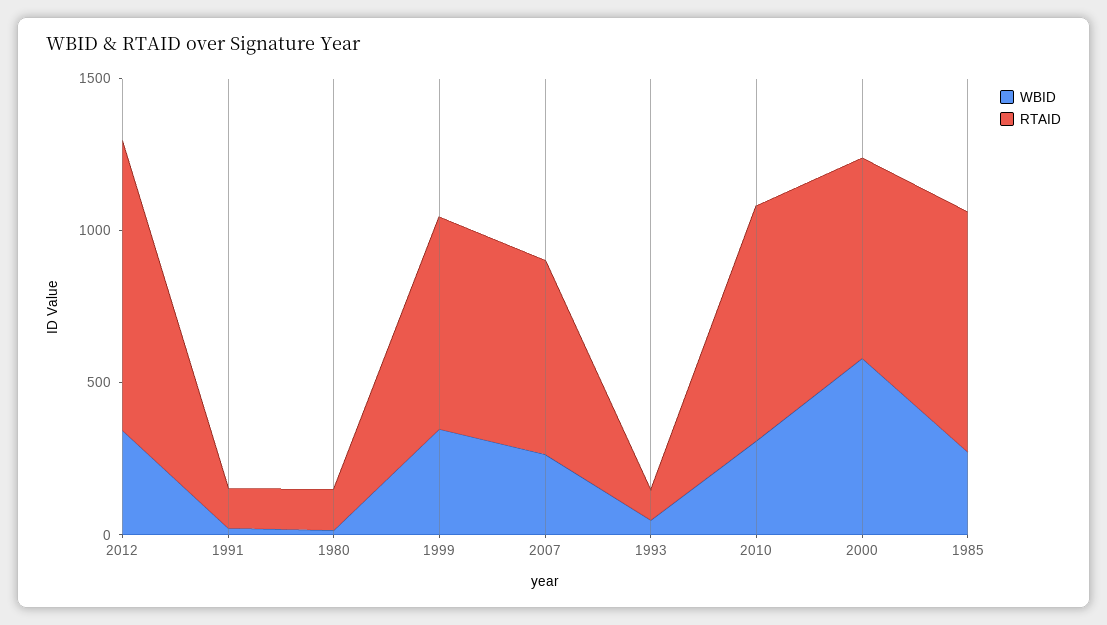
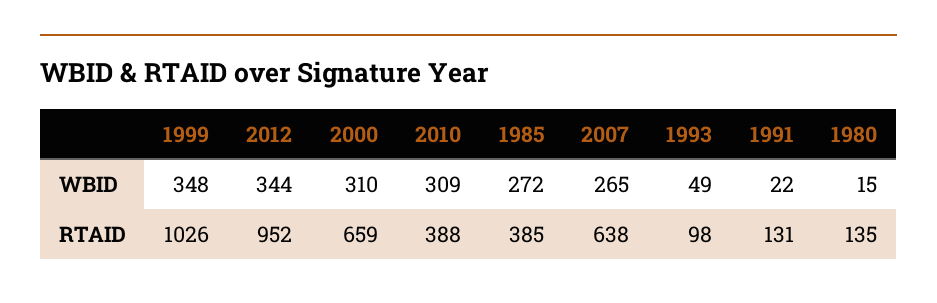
RTAID, 1999: 700 -> 1026
RTAID, 2010: 800 -> 388
WBID, 2000: 600 -> 310
RTAID, 1985: 800 -> 385

